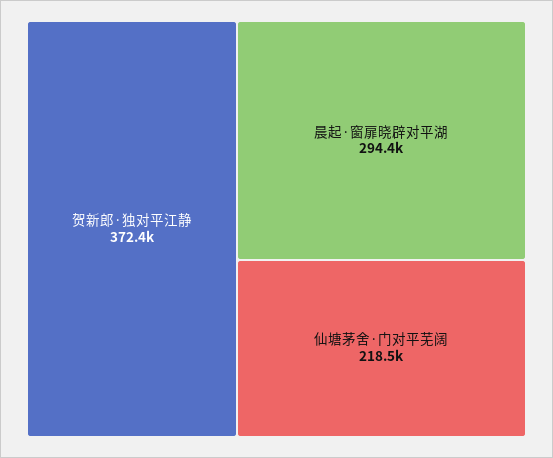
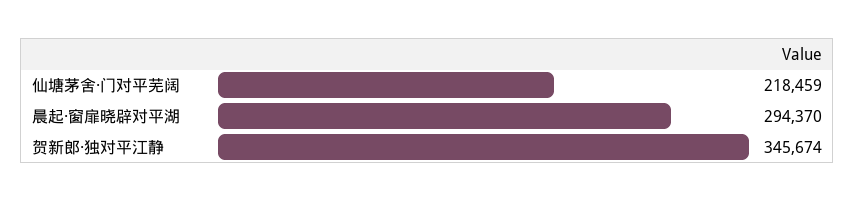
贺新郎·独对平江静: 372400 -> 345674

